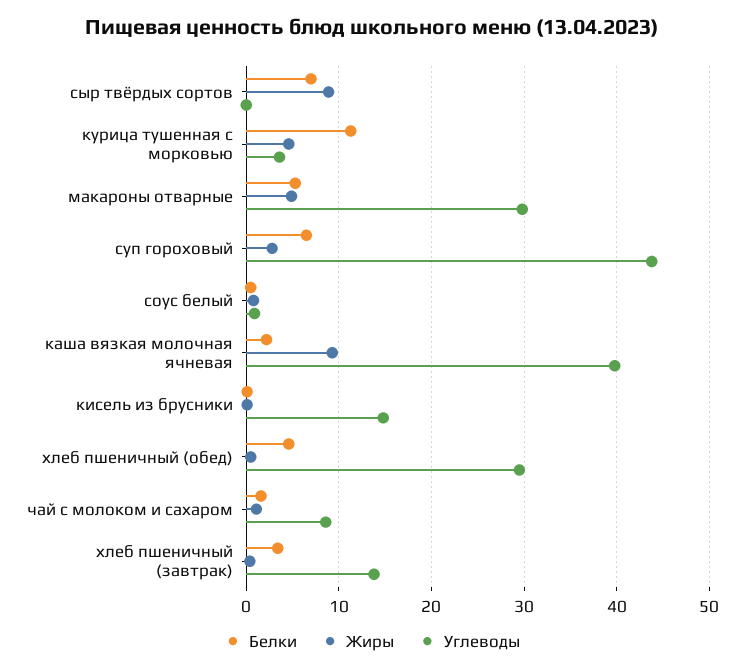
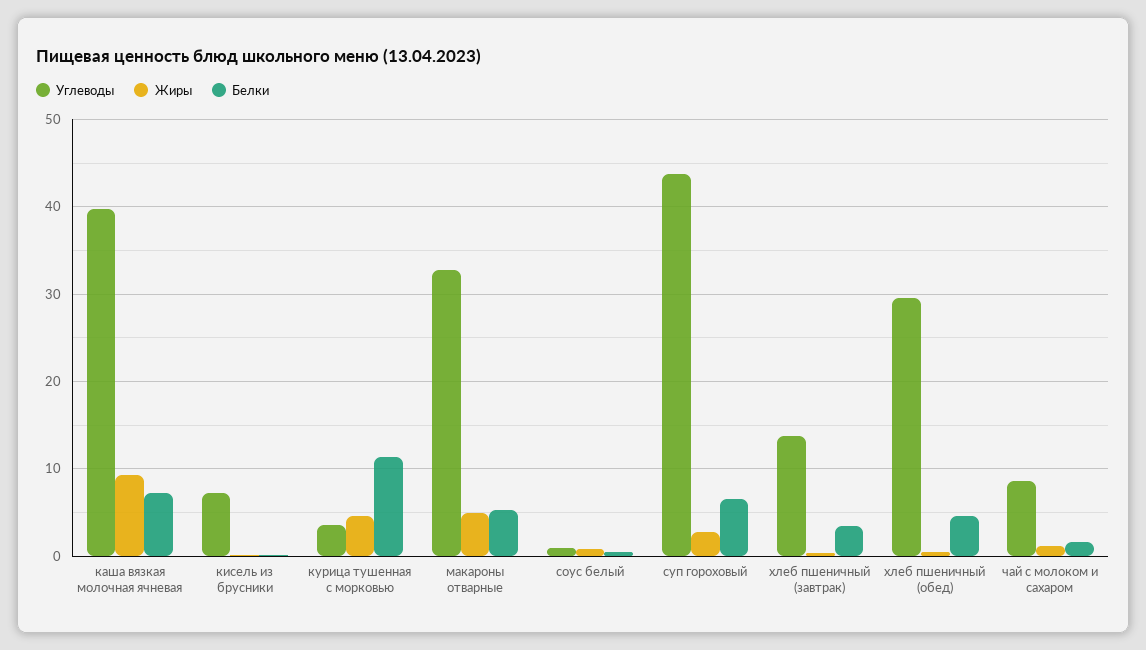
Белки, сыр твёрдых сортов: 7 -> none
Жиры, сыр твёрдых сортов: 9 -> none
Углеводы, сыр твёрдых сортов: 0 -> none
Углеводы, макароны отварные: 30 -> 33
Белки, каша вязкая молочная ячневая: 2 -> 7
Углеводы, кисель из брусники: 15 -> 7

